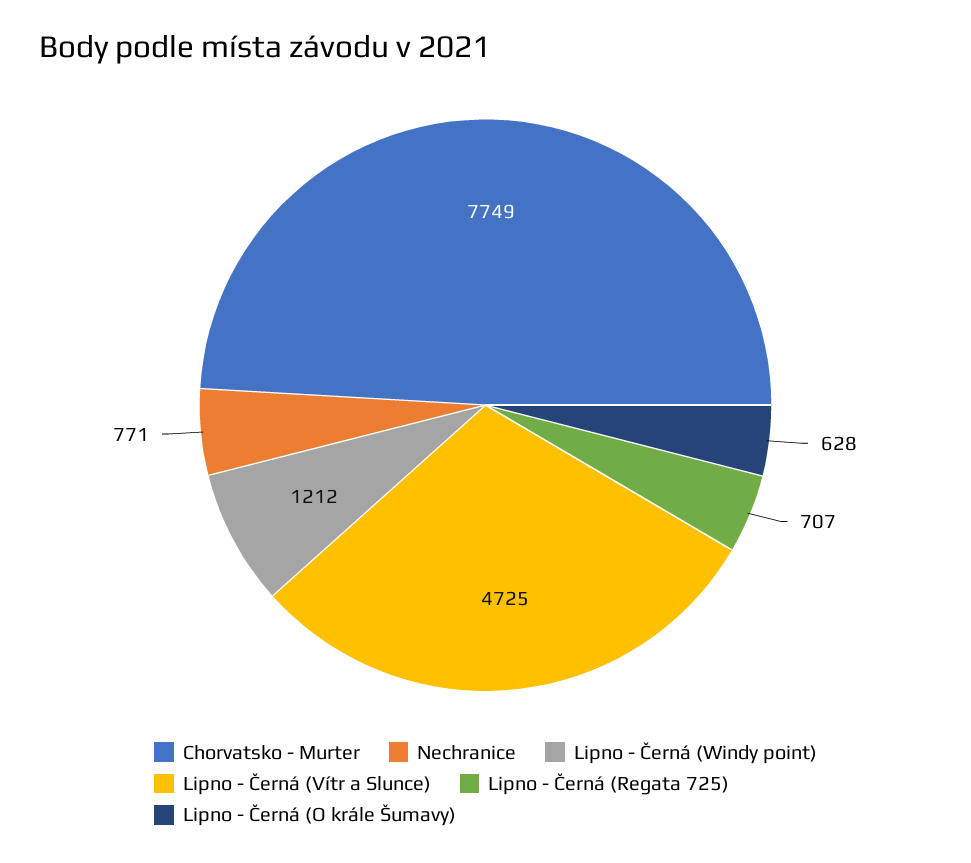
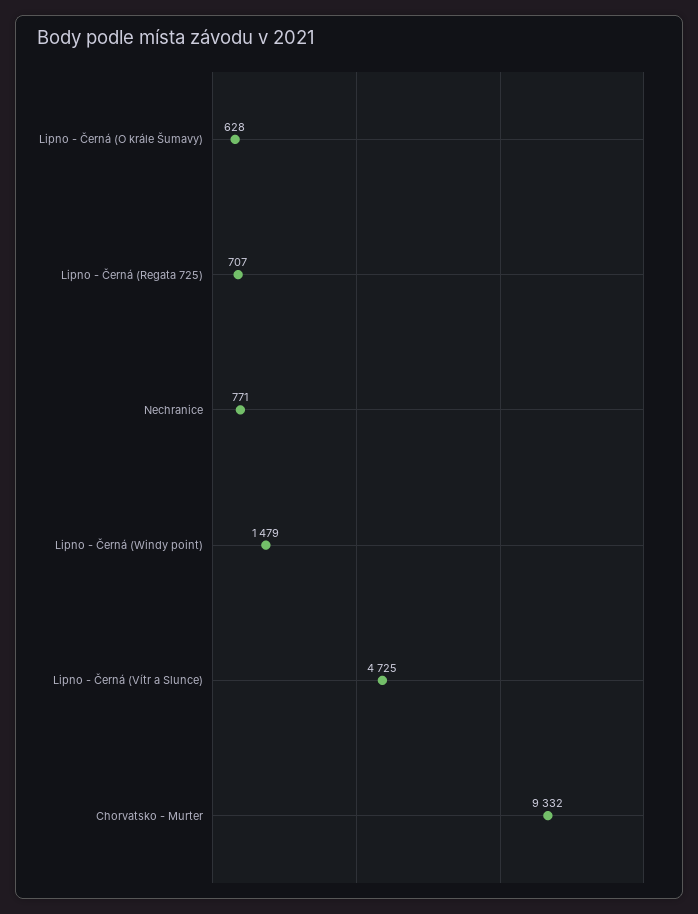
Chorvatsko - Murter: 7749 -> 9332
Lipno - Černá (Windy point): 1212 -> 1479

